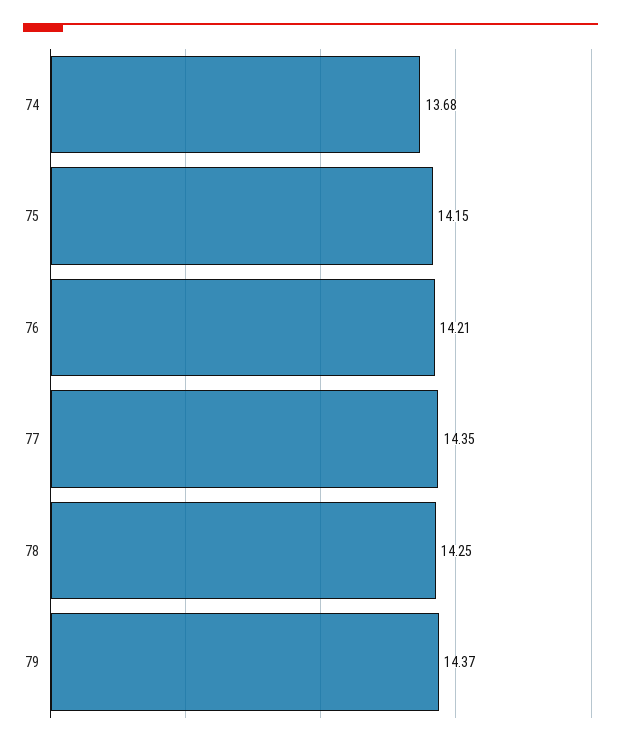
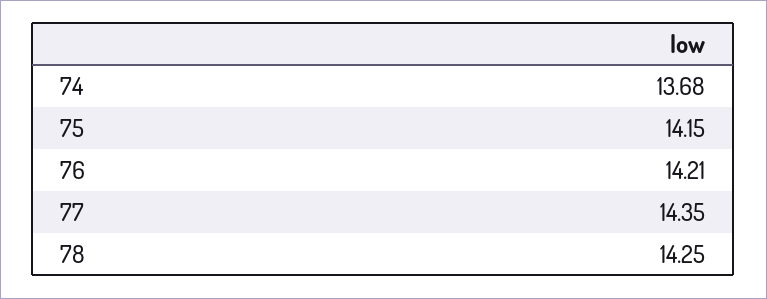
79: 14.37 -> none

